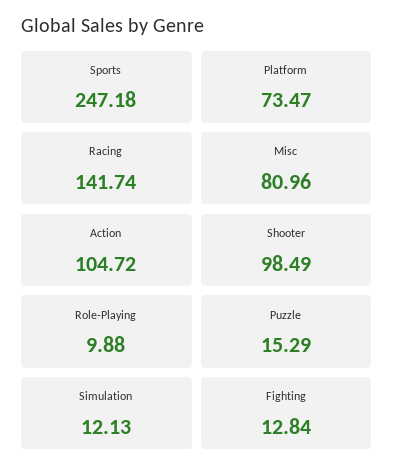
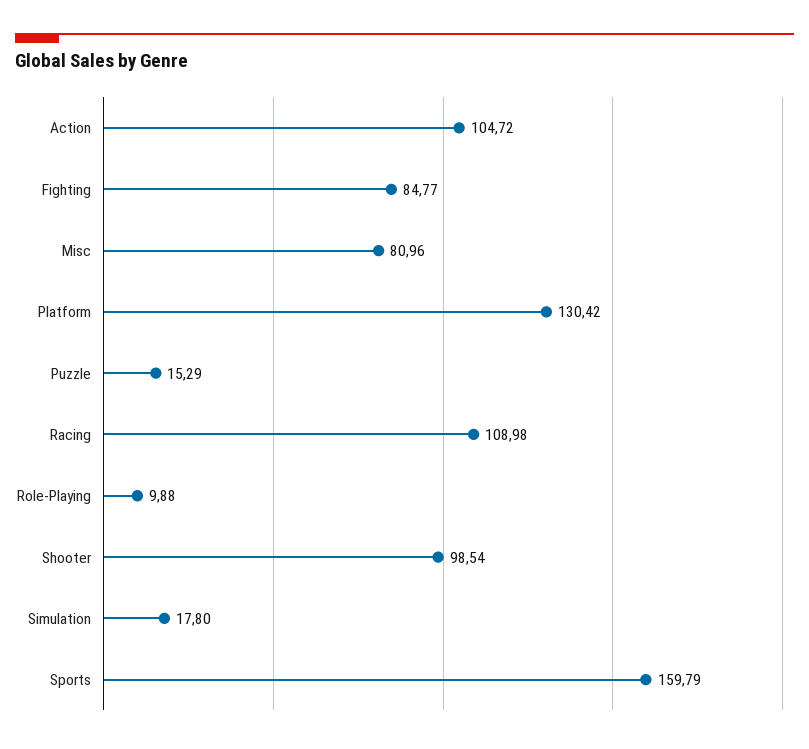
Sports: 247.18 -> 159.79
Platform: 73.47 -> 130.42
Racing: 141.74 -> 108.98
Shooter: 98.49 -> 98.54
Simulation: 12.13 -> 17.8
Fighting: 12.84 -> 84.77

